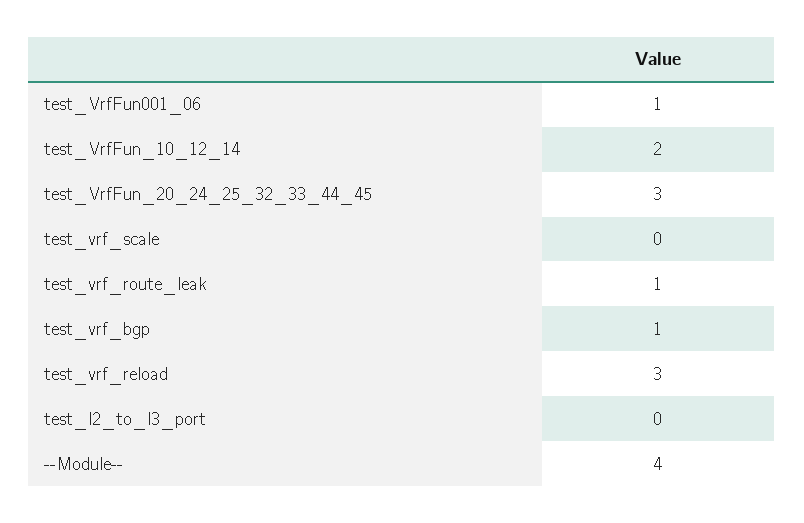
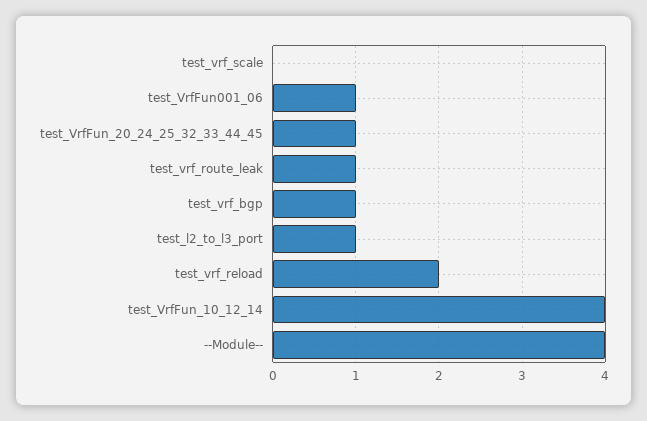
test_VrfFun_10_12_14: 2 -> 4
test_VrfFun_20_24_25_32_33_44_45: 3 -> 1
test_vrf_reload: 3 -> 2
test_l2_to_l3_port: 0 -> 1

